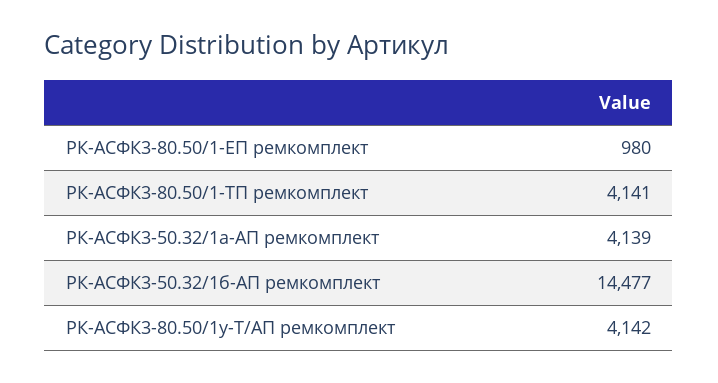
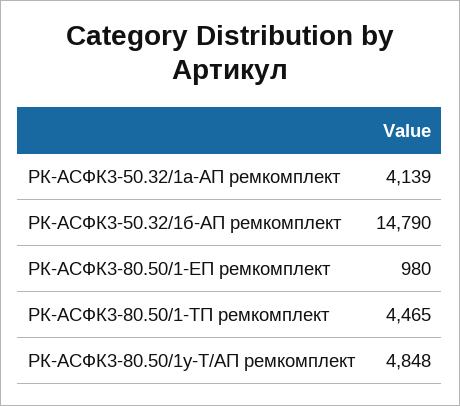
РК-АСФК3-80.50/1-ТП ремкомплект: 4141 -> 4465
РК-АСФК3-50.32/1б-АП ремкомплект: 14477 -> 14790
РК-АСФК3-80.50/1у-Т/АП ремкомплект: 4142 -> 4848

